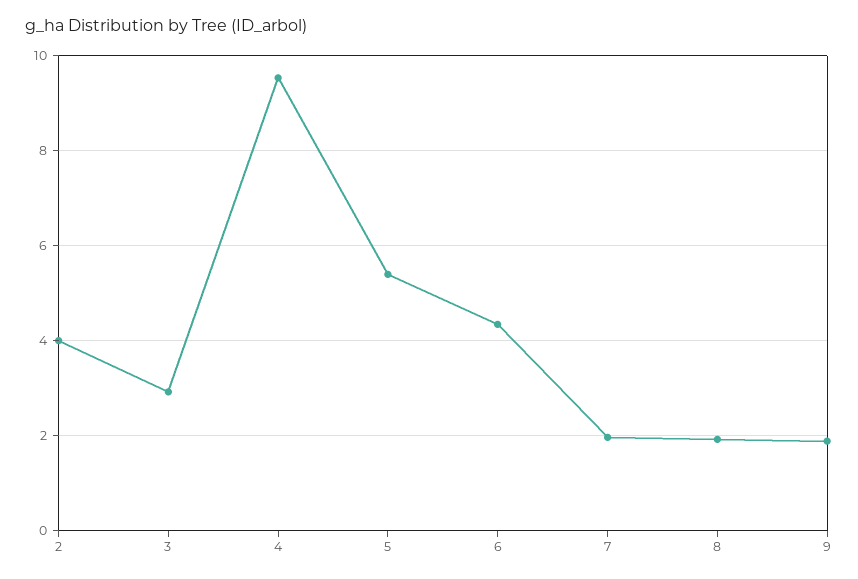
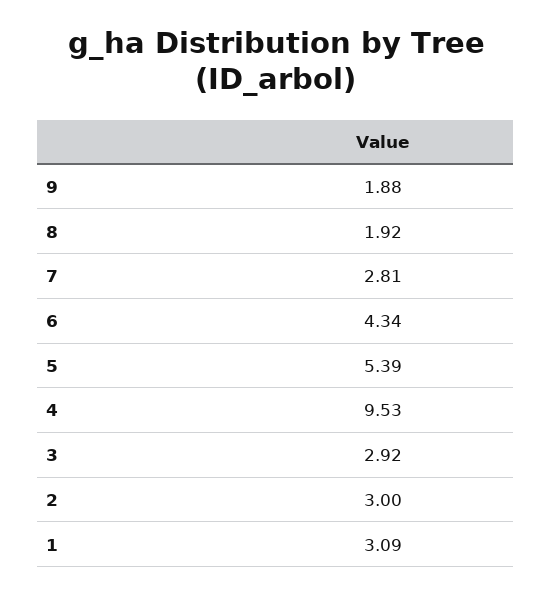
2: 4 -> 3
7: 2 -> 2.81
1: none -> 3.09

